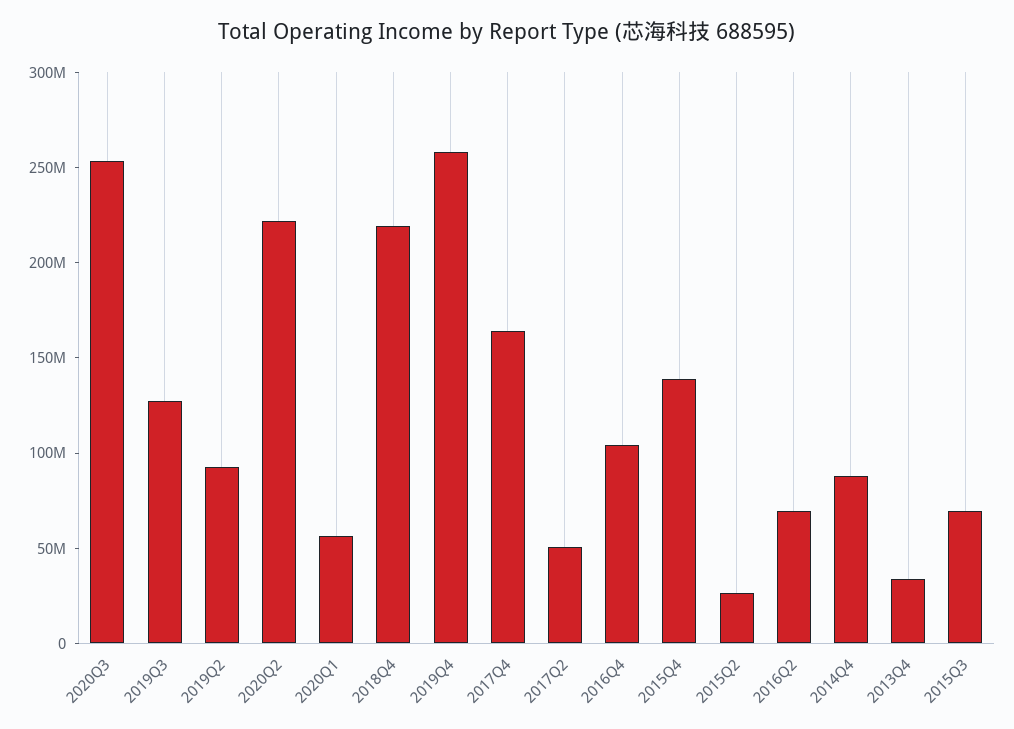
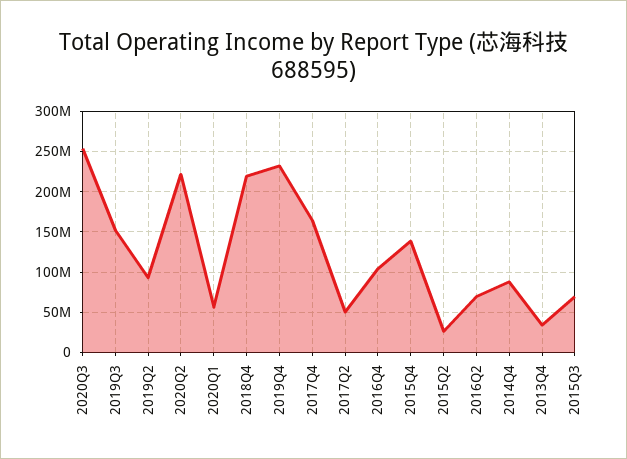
2019Q3: 130000000 -> 150000000
2019Q4: 260000000 -> 230000000

